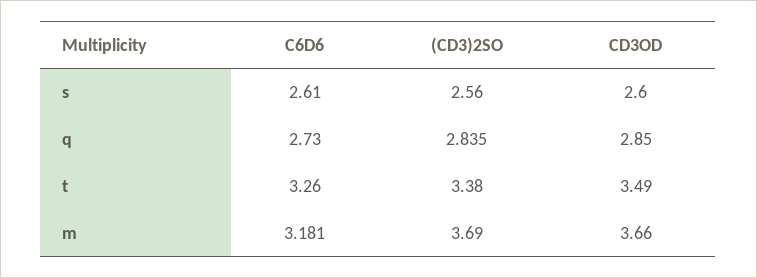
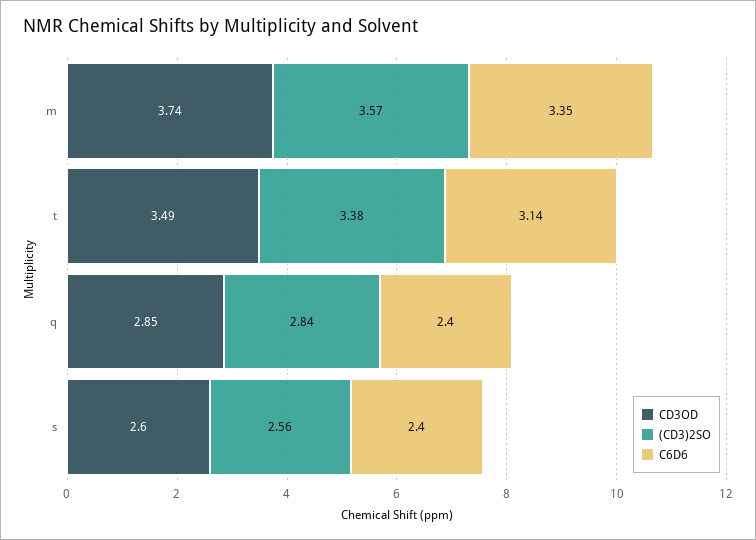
C6D6, s: 2.61 -> 2.4
C6D6, q: 2.73 -> 2.4
C6D6, t: 3.26 -> 3.14
C6D6, m: 3.181 -> 3.35
(CD3)2SO, m: 3.69 -> 3.57
CD3OD, m: 3.66 -> 3.74

